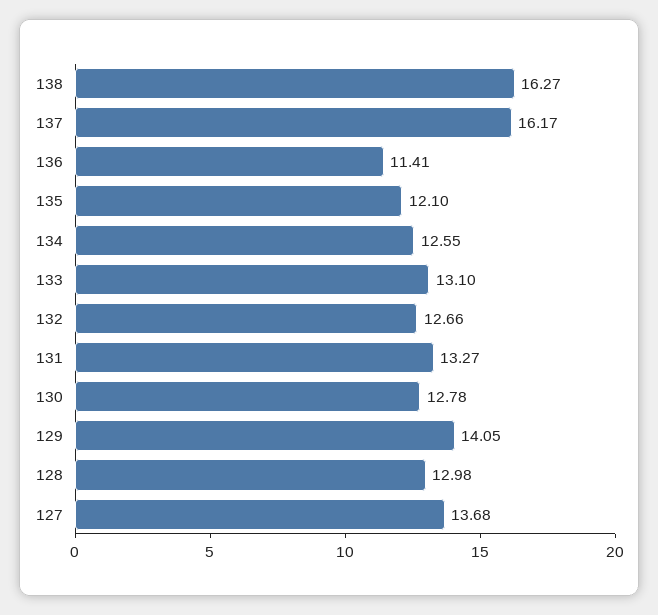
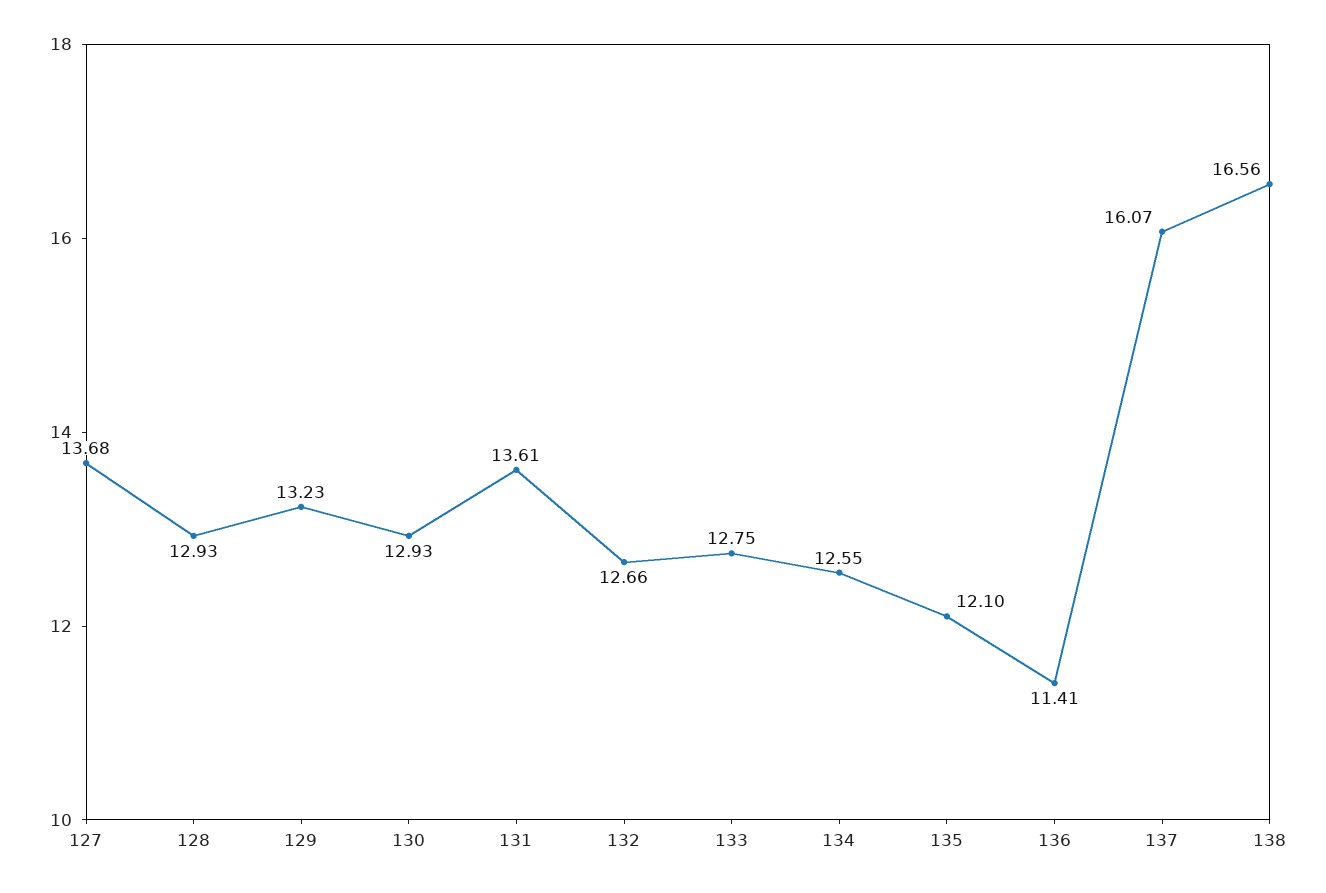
138: 16.27 -> 16.56
137: 16.17 -> 16.07
133: 13.1 -> 12.75
131: 13.27 -> 13.61
130: 12.78 -> 12.93
129: 14.05 -> 13.23
128: 12.98 -> 12.93

